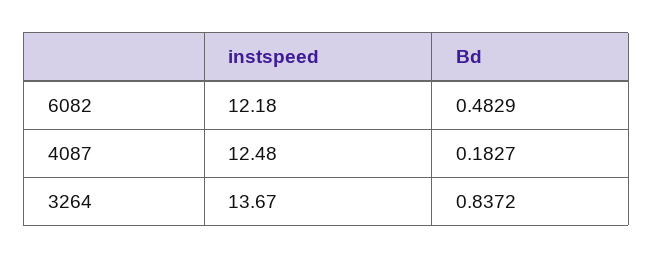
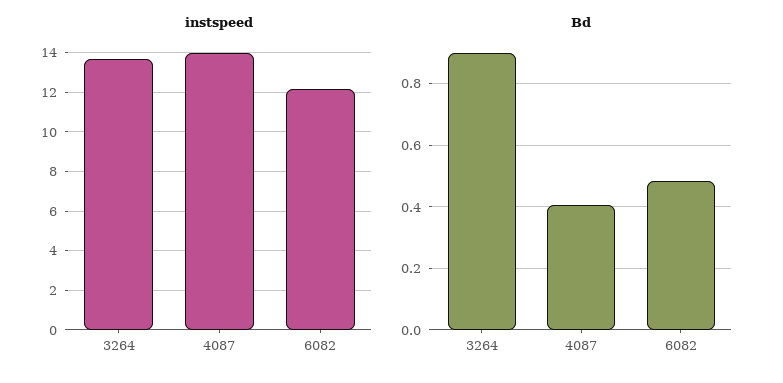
instspeed, 4087: 12.48 -> 14
Bd, 4087: 0.1827 -> 0.4
Bd, 3264: 0.8372 -> 0.9

